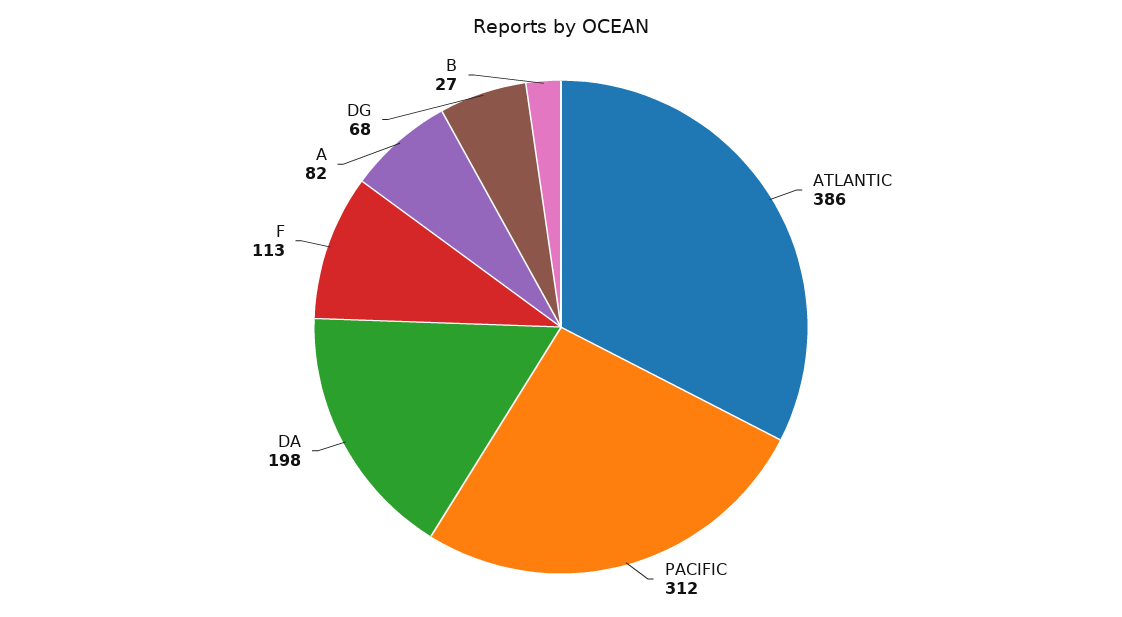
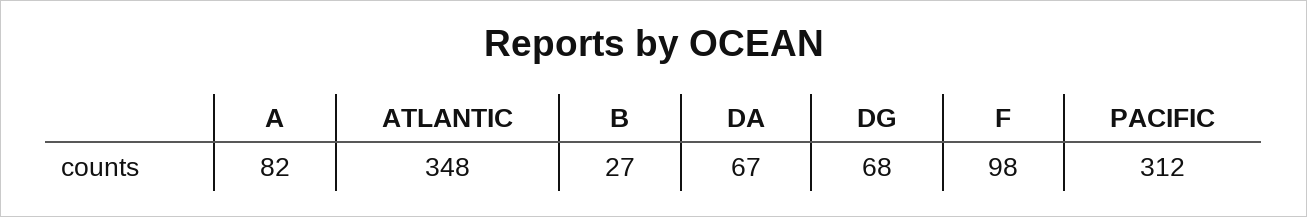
ATLANTIC: 386 -> 348
DA: 198 -> 67
F: 113 -> 98

